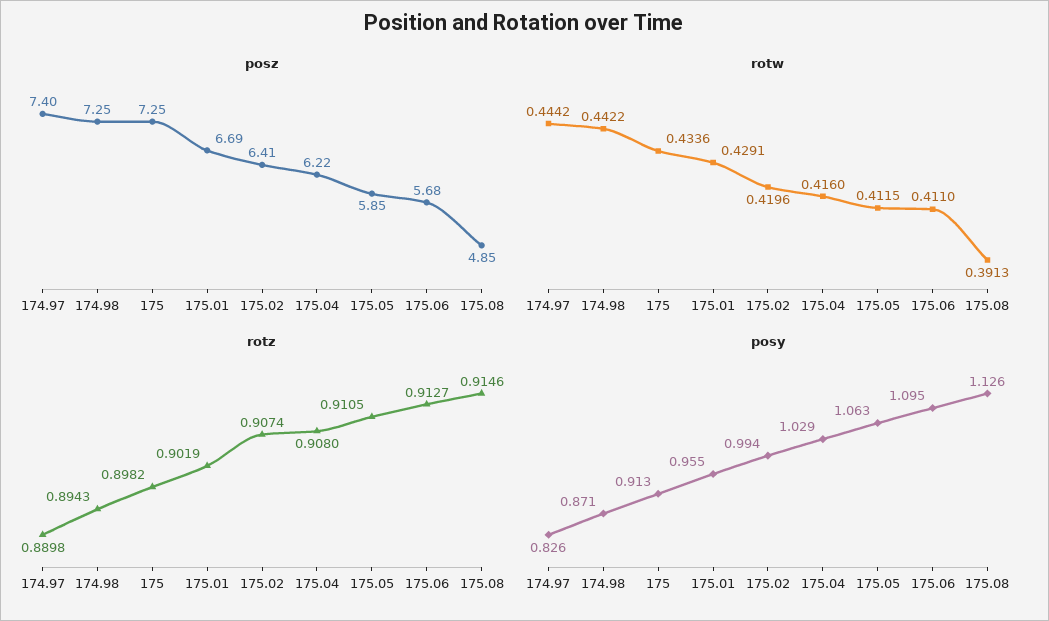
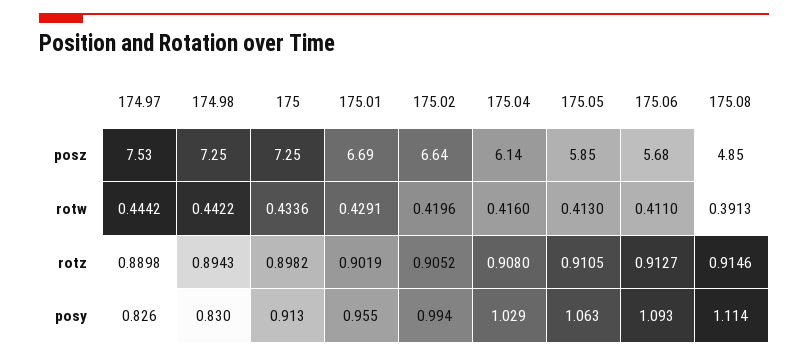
posz, 174.97: 7.4 -> 7.53
posz, 175.02: 6.41 -> 6.64
posz, 175.04: 6.22 -> 6.14
rotw, 175.05: 0.4115 -> 0.413
rotz, 175.02: 0.9074 -> 0.9052
posy, 174.98: 0.871 -> 0.83
posy, 175.06: 1.095 -> 1.093
posy, 175.08: 1.126 -> 1.114

